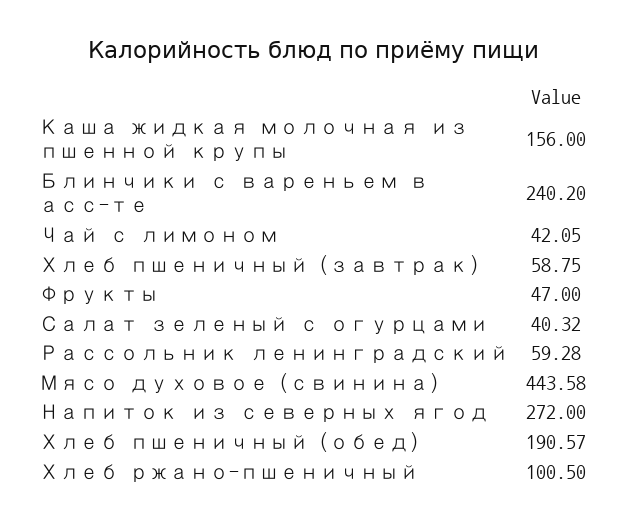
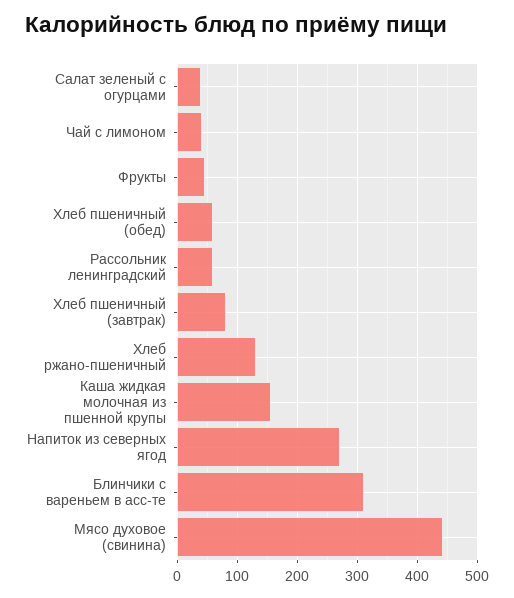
Блинчики с вареньем в асс-те: 240.2 -> 310
Хлеб пшеничный (завтрак): 58.75 -> 80
Хлеб пшеничный (обед): 190.57 -> 60
Хлеб ржано-пшеничный: 100.5 -> 130

